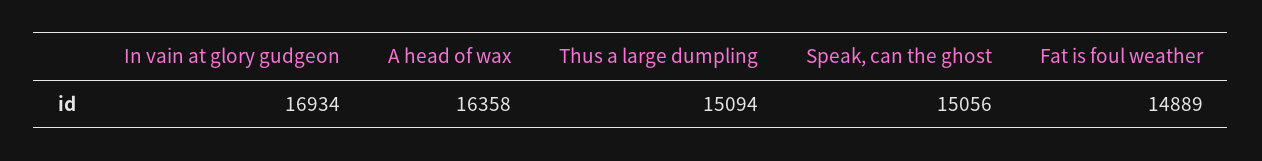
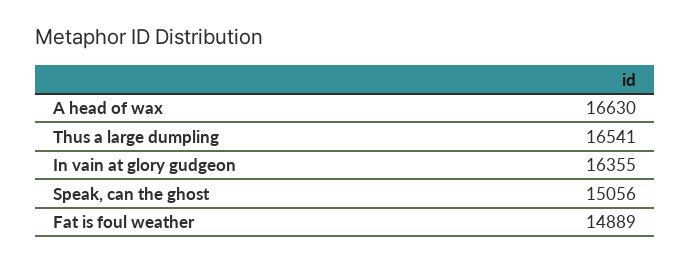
In vain at glory gudgeon: 16934 -> 16355
A head of wax: 16358 -> 16630
Thus a large dumpling: 15094 -> 16541

